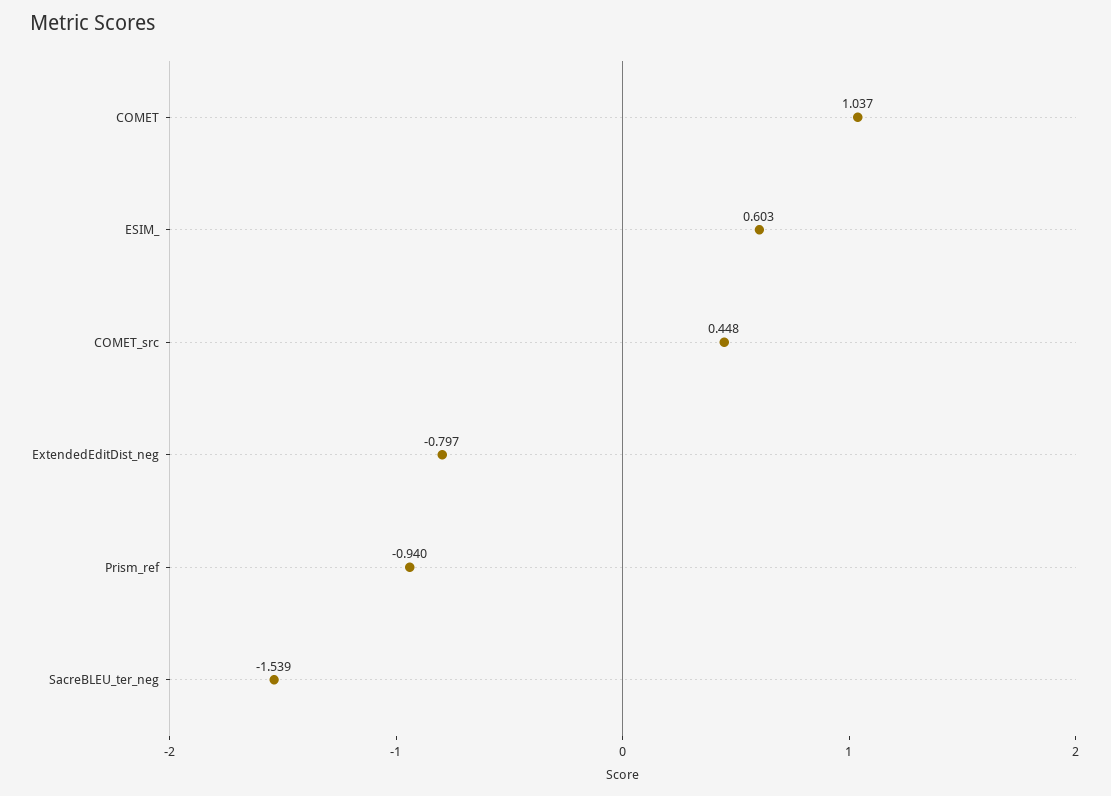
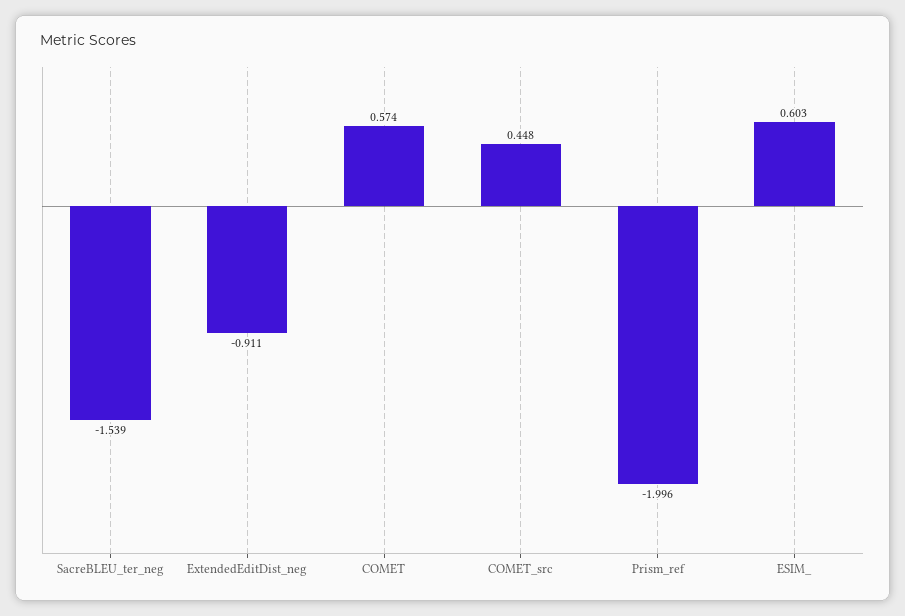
COMET: 1.037 -> 0.574
ExtendedEditDist_neg: -0.797 -> -0.911
Prism_ref: -0.94 -> -1.996

